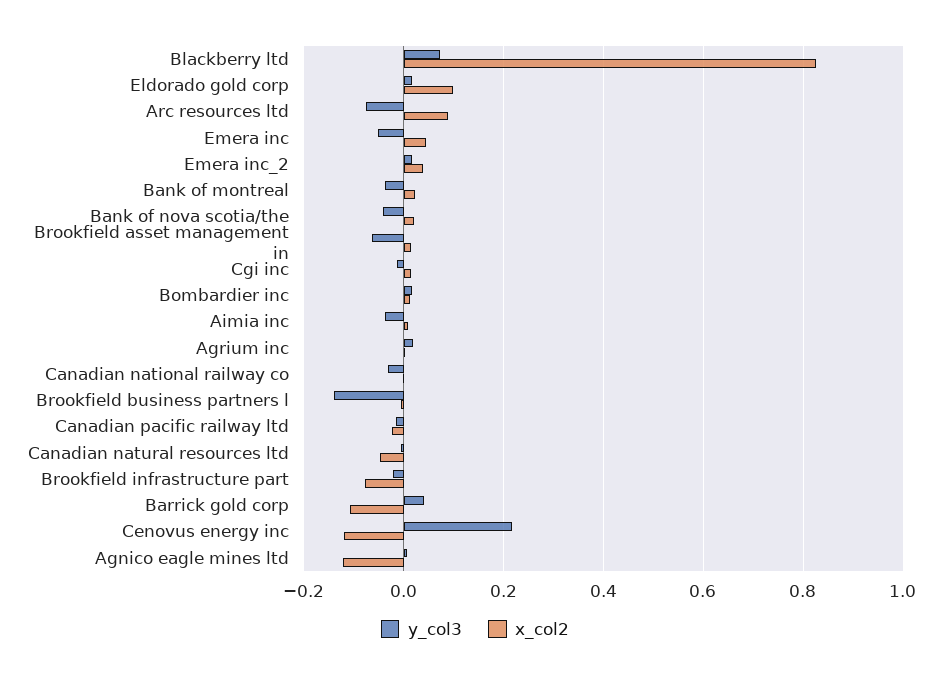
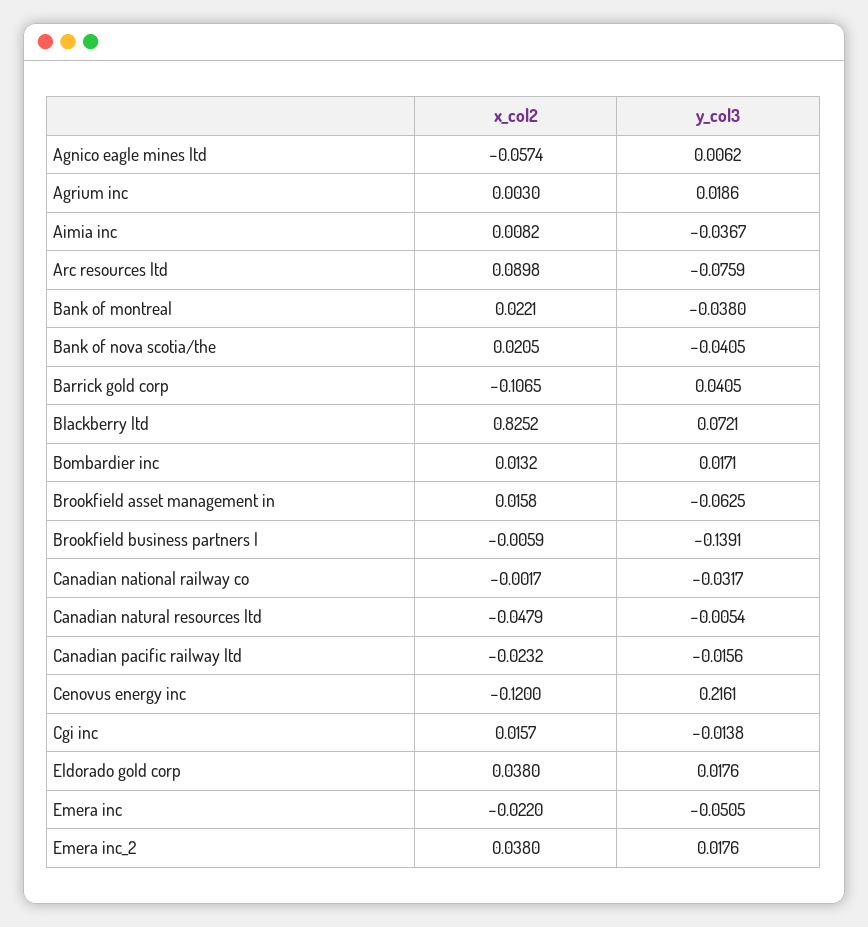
x_col2, Eldorado gold corp: 0.1 -> 0.038
x_col2, Emera inc: 0.04 -> -0.022
y_col3, Brookfield infrastructure part: -0.02 -> none
x_col2, Brookfield infrastructure part: -0.08 -> none
x_col2, Agnico eagle mines ltd: -0.12 -> -0.0574

